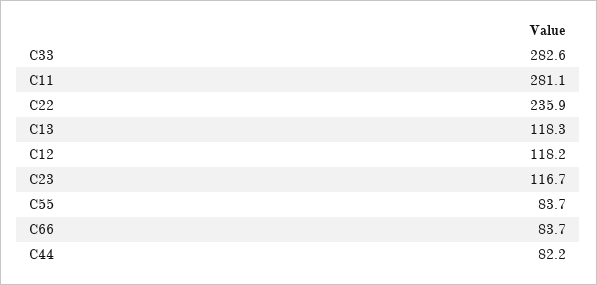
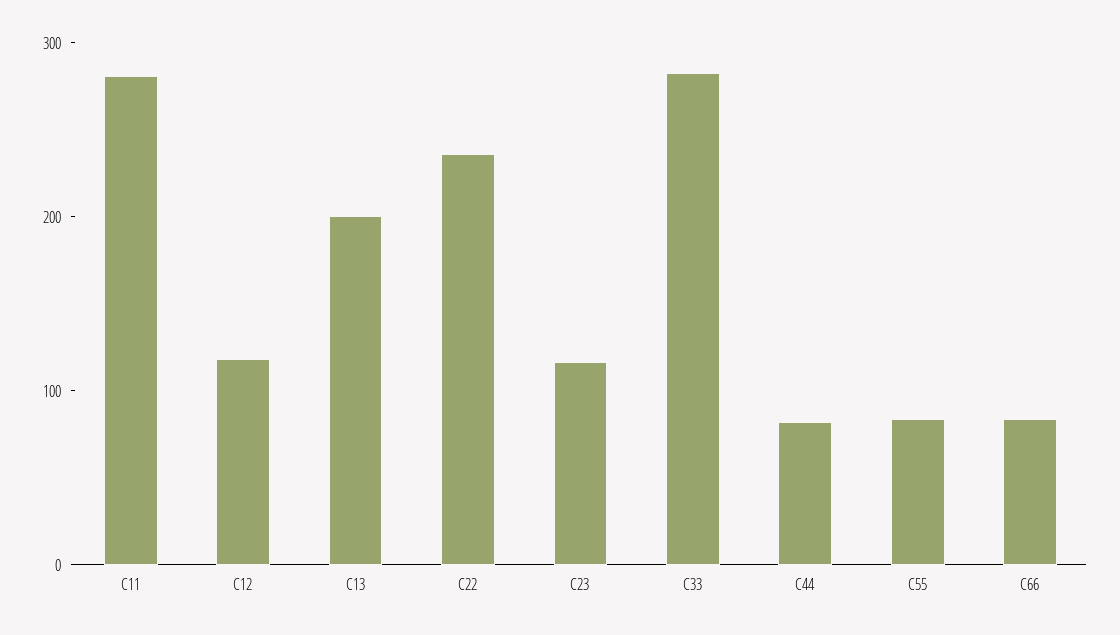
C13: 118.3 -> 200

